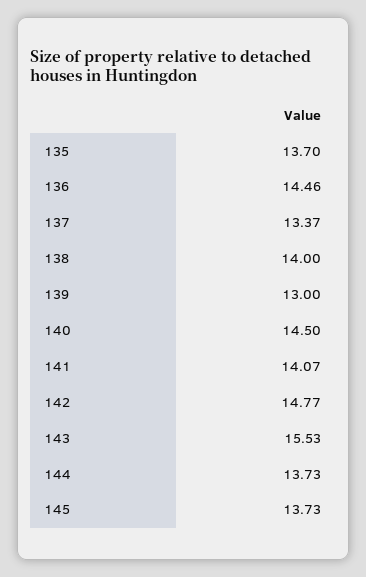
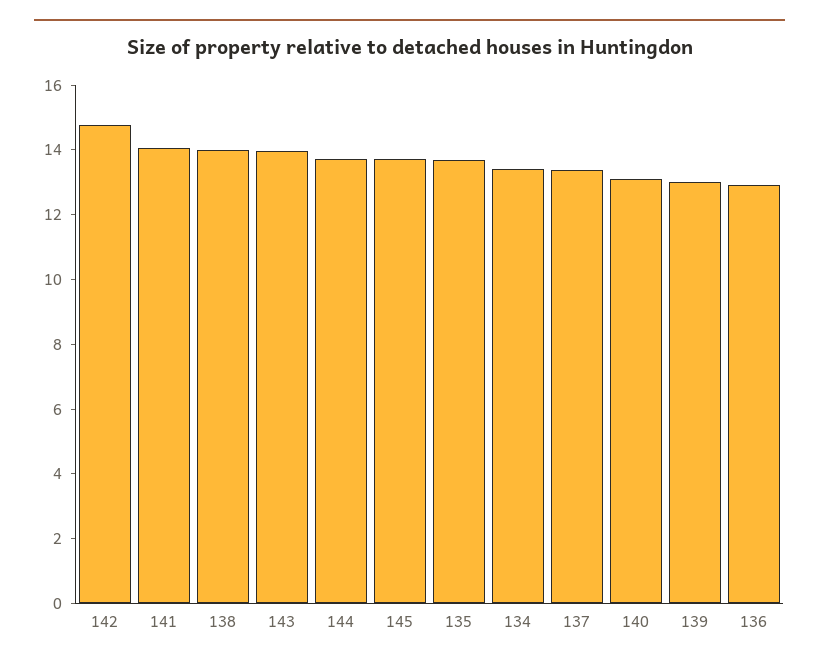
136: 14.46 -> 13
140: 14.5 -> 13
143: 15.53 -> 14
134: none -> 13.5

